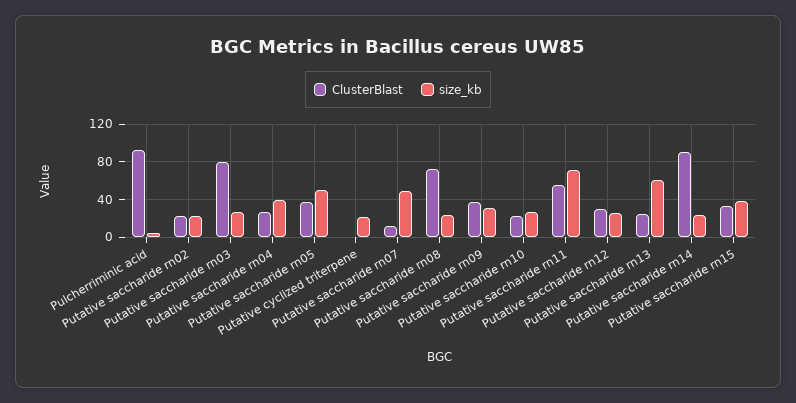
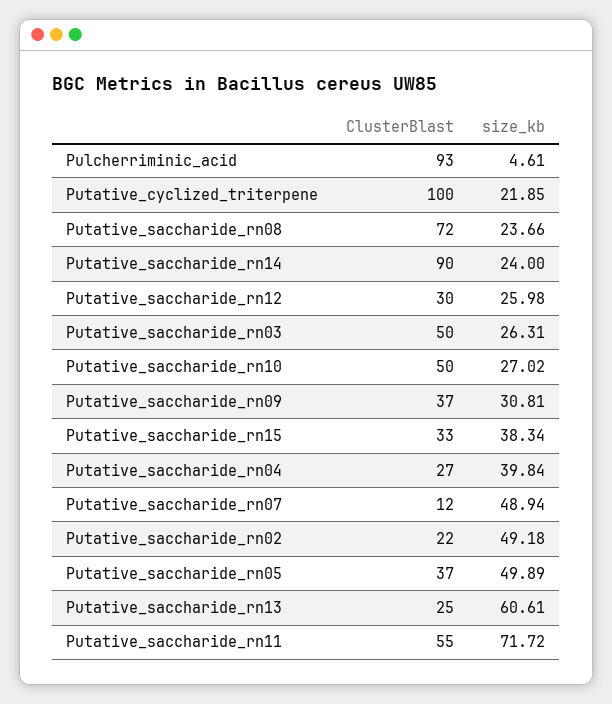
size_kb, Putative saccharide rn02: 20 -> 49.18
ClusterBlast, Putative saccharide rn03: 80 -> 50
ClusterBlast, Putative cyclized triterpene: 0 -> 100
ClusterBlast, Putative saccharide rn10: 20 -> 50

